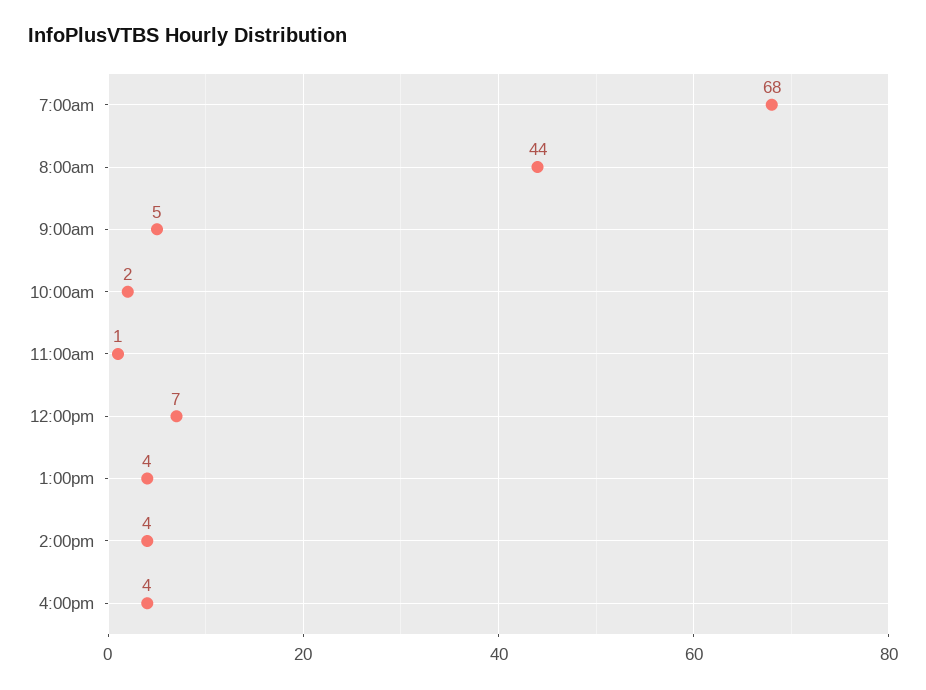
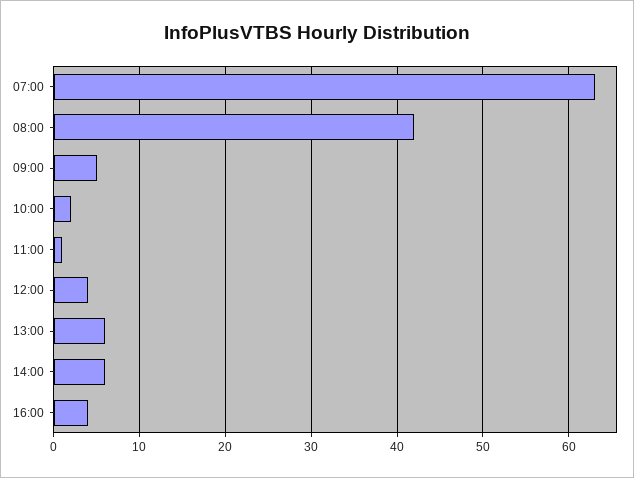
7:00am: 68 -> 63
8:00am: 44 -> 42
12:00pm: 7 -> 4
1:00pm: 4 -> 6
2:00pm: 4 -> 6

